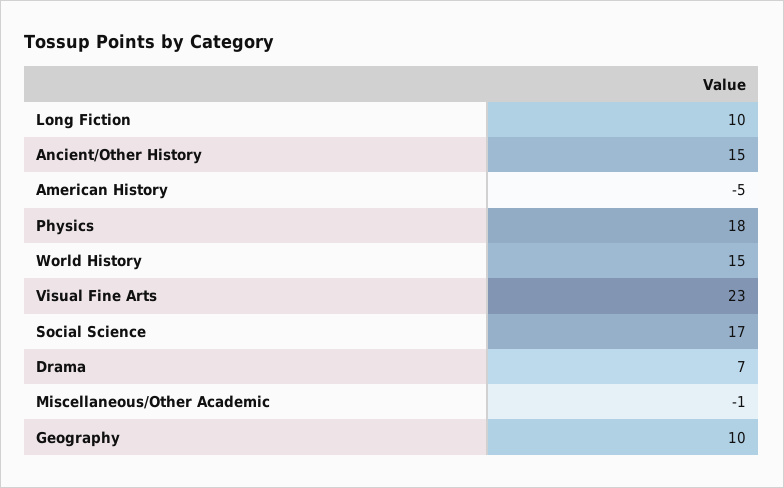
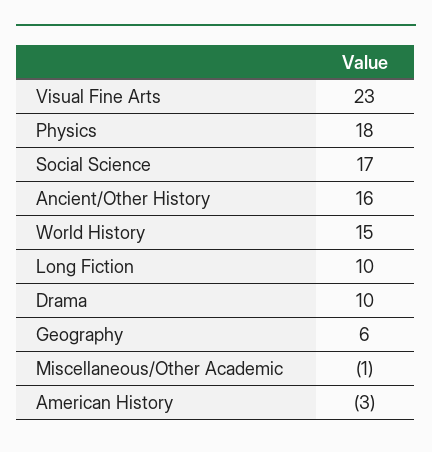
Ancient/Other History: 15 -> 16
American History: -5 -> -3
Drama: 7 -> 10
Geography: 10 -> 6

